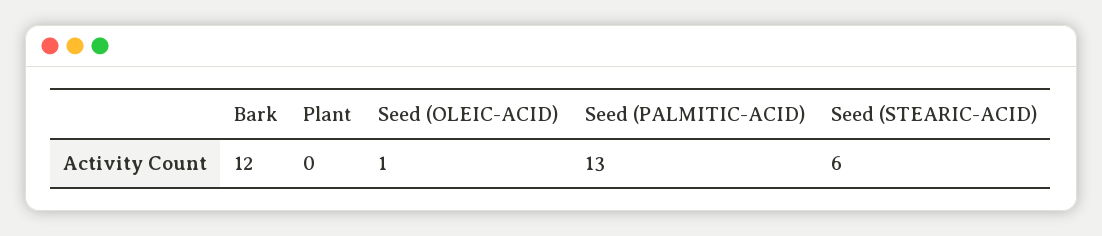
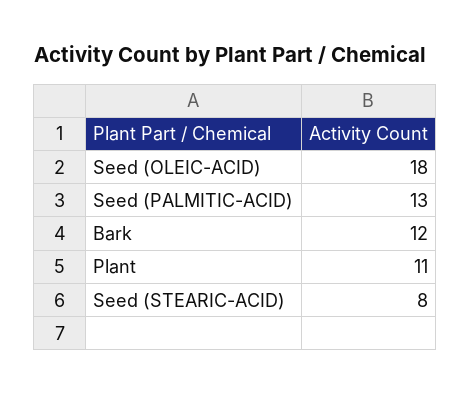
Plant: 0 -> 11
Seed (OLEIC-ACID): 1 -> 18
Seed (STEARIC-ACID): 6 -> 8

